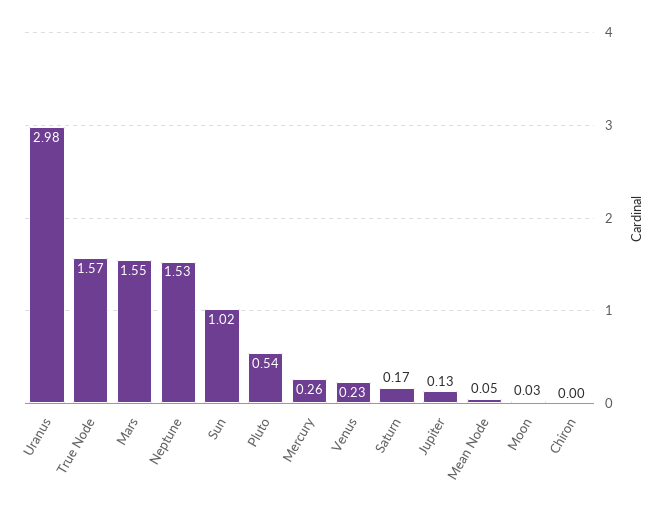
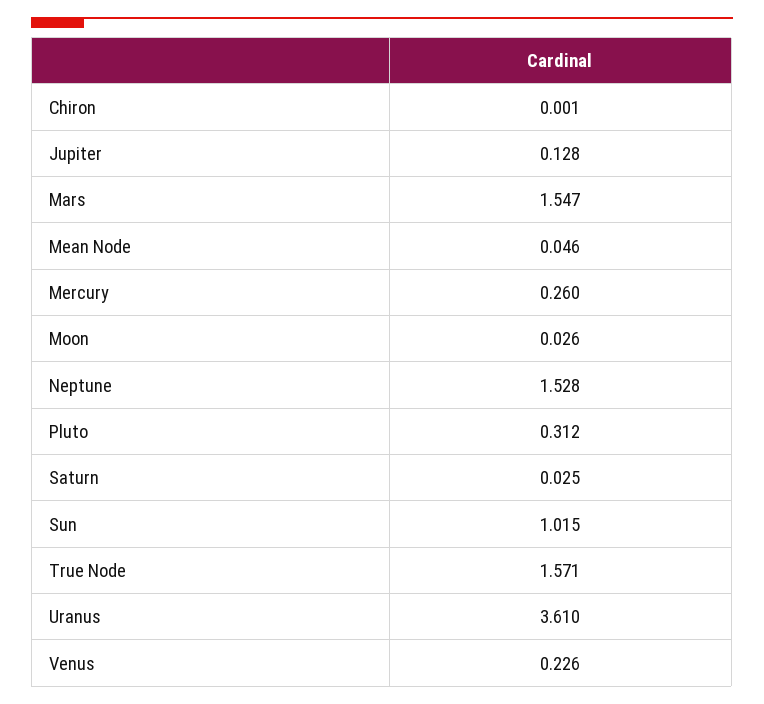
Uranus: 2.98 -> 3.61
Pluto: 0.54 -> 0.312
Saturn: 0.17 -> 0.025

